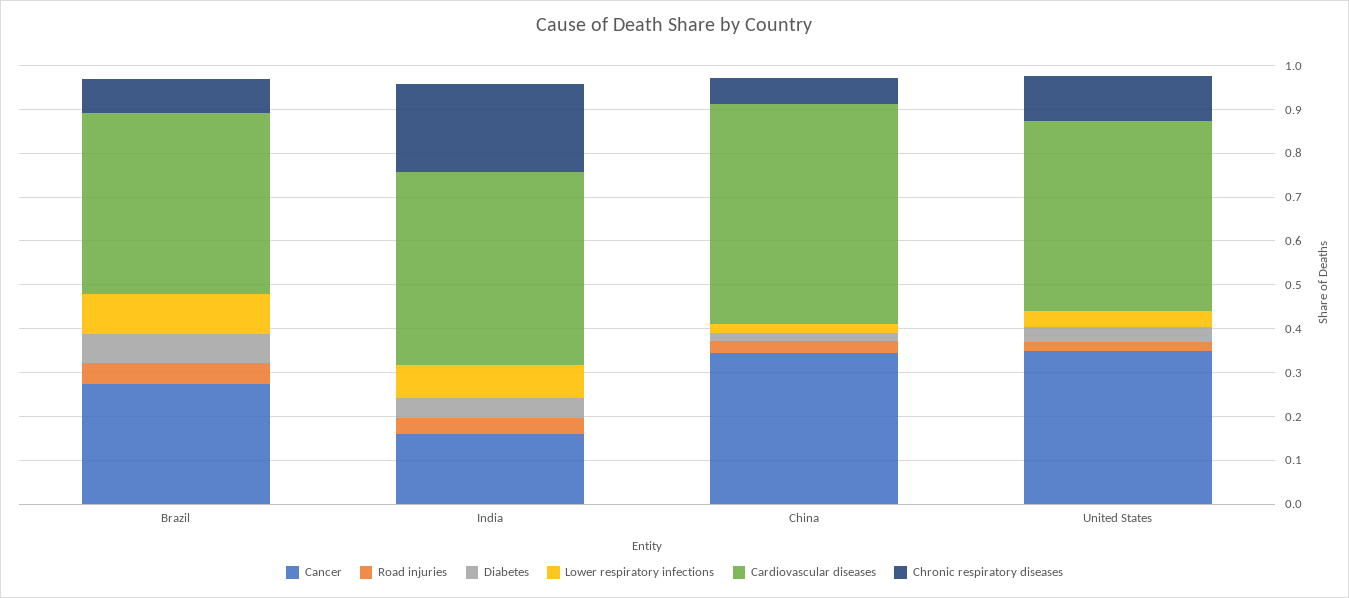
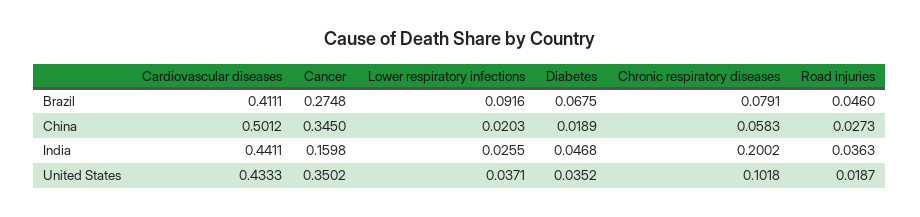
Lower respiratory infections, India: 0.08 -> 0.0255

